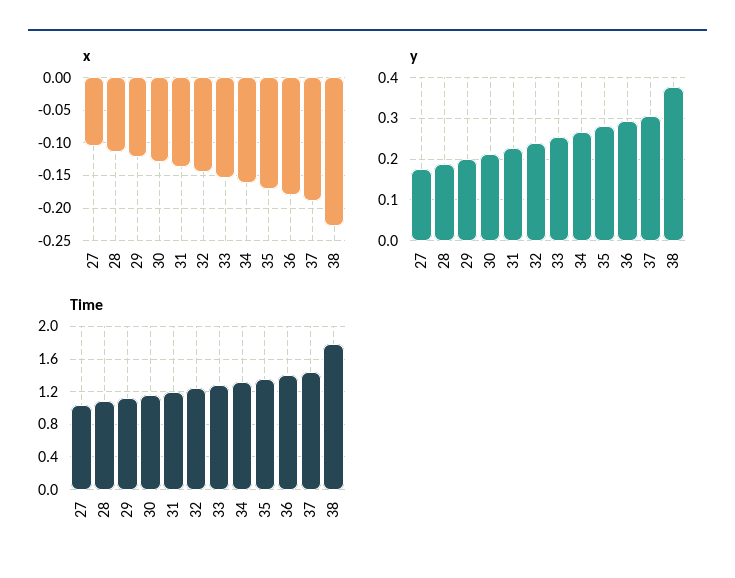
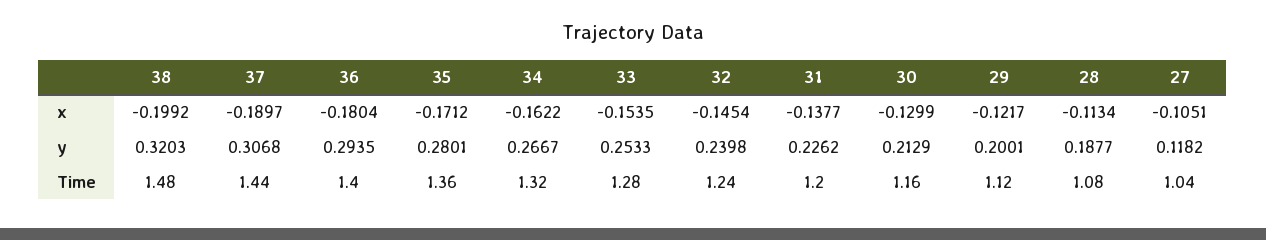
x, 38: -0.23 -> -0.1992
y, 27: 0.18 -> 0.1182
y, 38: 0.38 -> 0.3203
Time, 38: 1.8 -> 1.48

